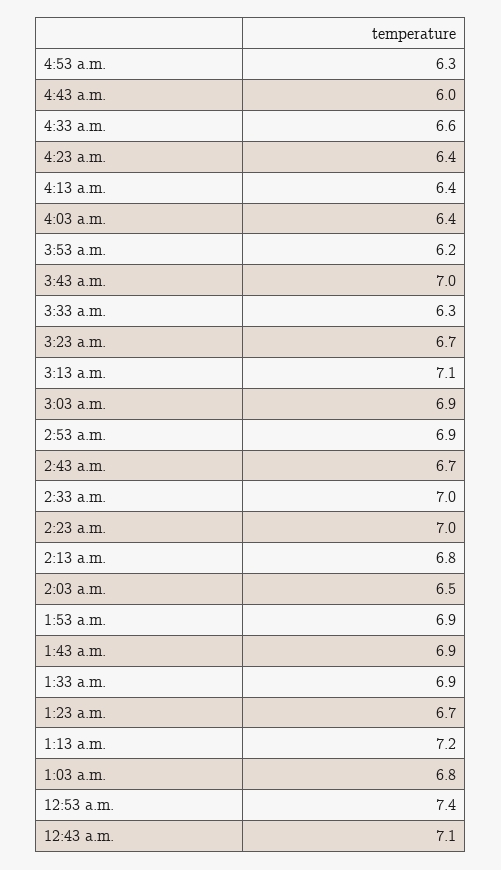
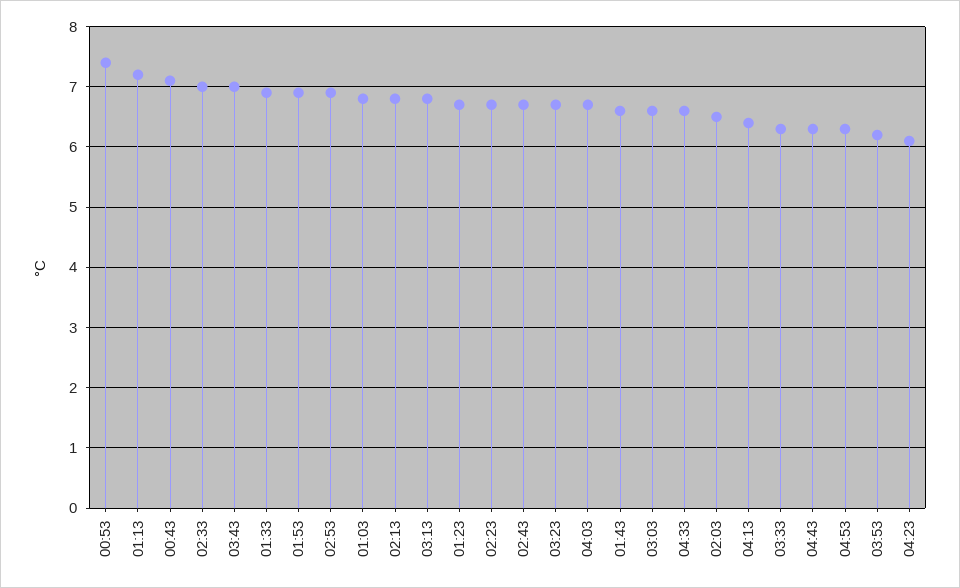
4:43 a.m.: 6 -> 6.3
4:23 a.m.: 6.4 -> 6.1
4:03 a.m.: 6.4 -> 6.7
3:13 a.m.: 7.1 -> 6.8
3:03 a.m.: 6.9 -> 6.6
2:23 a.m.: 7 -> 6.7
1:43 a.m.: 6.9 -> 6.6

